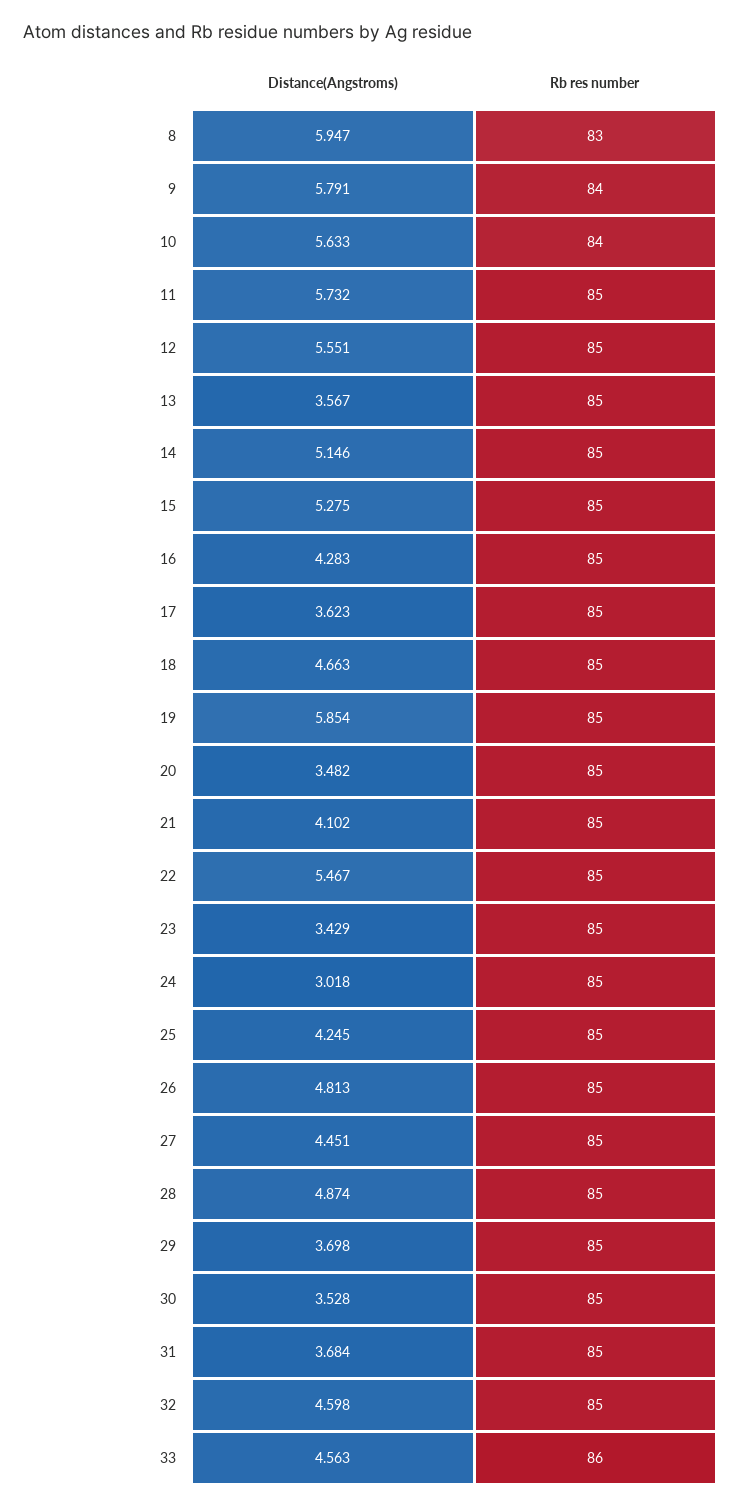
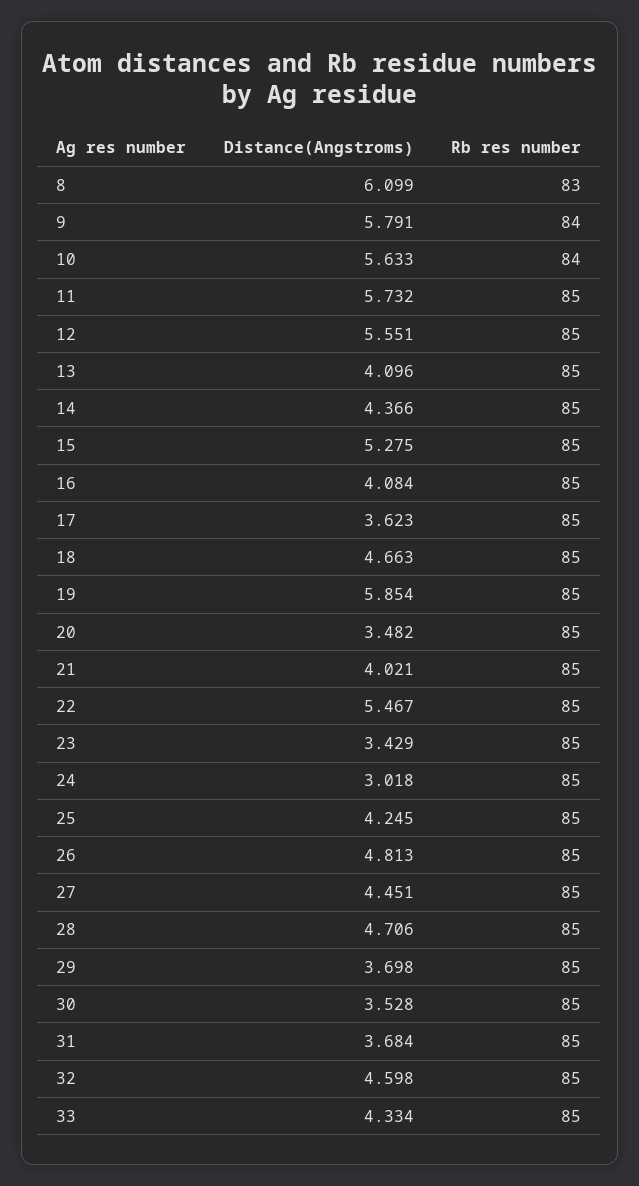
Distance(Angstroms), 8: 5.947 -> 6.099
Distance(Angstroms), 13: 3.567 -> 4.096
Distance(Angstroms), 14: 5.146 -> 4.366
Distance(Angstroms), 16: 4.283 -> 4.084
Distance(Angstroms), 21: 4.102 -> 4.021
Distance(Angstroms), 28: 4.874 -> 4.706
Distance(Angstroms), 33: 4.563 -> 4.334
Rb res number, 33: 86 -> 85

